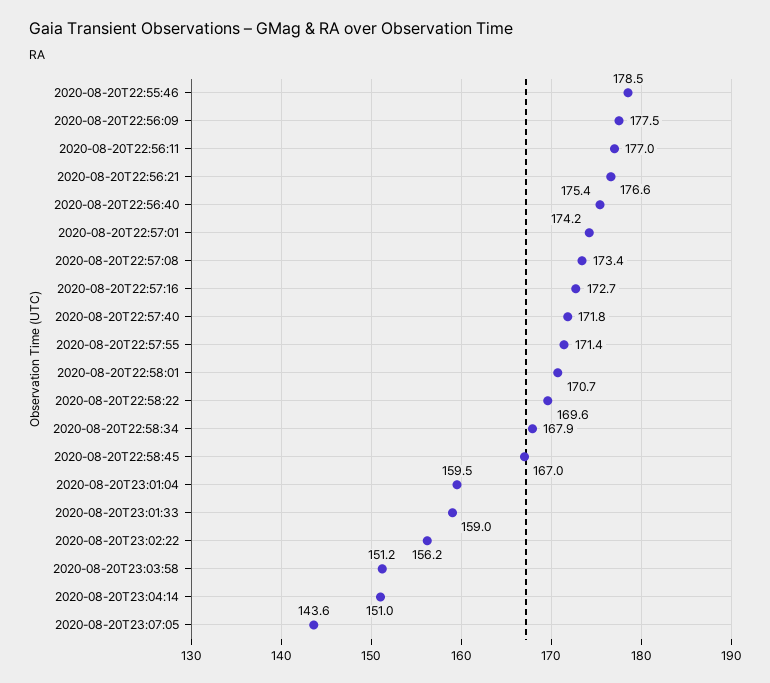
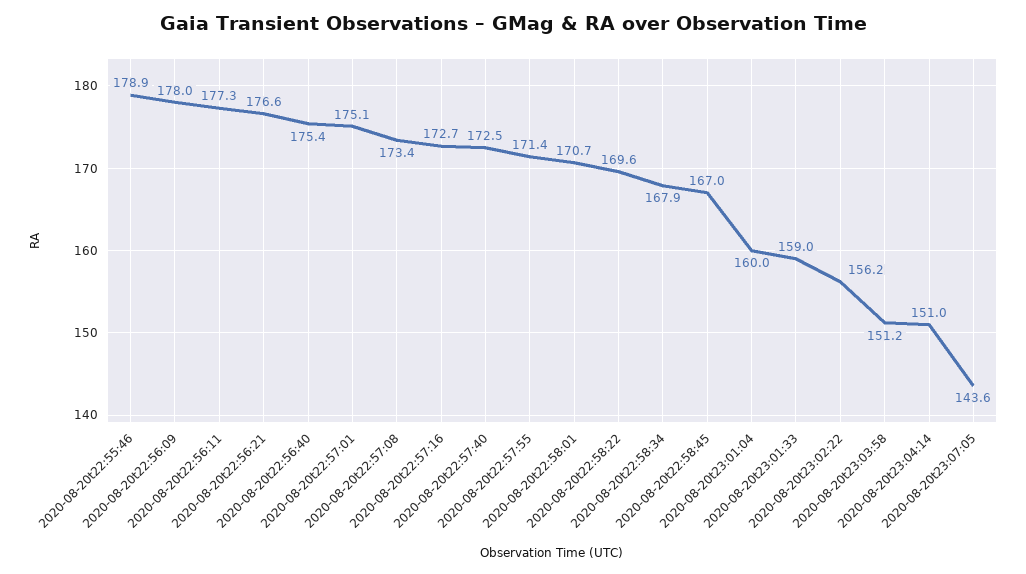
2020-08-20T22:55:46: 178.5 -> 178.9
2020-08-20T22:56:09: 177.5 -> 178
2020-08-20T22:56:11: 177 -> 177.3
2020-08-20T22:57:01: 174.2 -> 175.1
2020-08-20T22:57:40: 171.8 -> 172.5
2020-08-20T23:01:04: 159.5 -> 160

